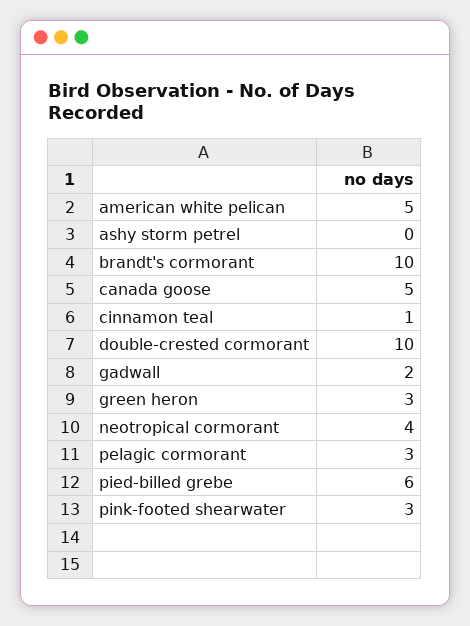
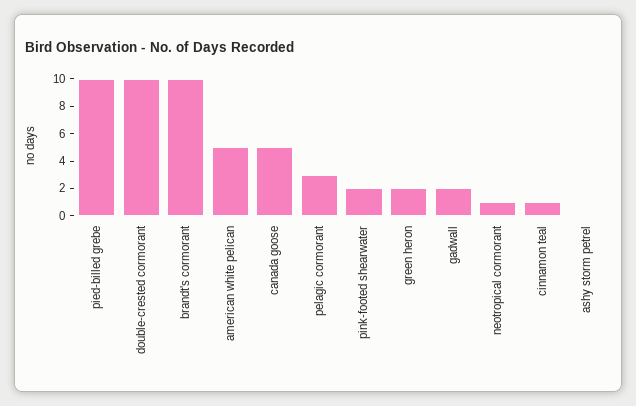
green heron: 3 -> 2
neotropical cormorant: 4 -> 1
pied-billed grebe: 6 -> 10
pink-footed shearwater: 3 -> 2

